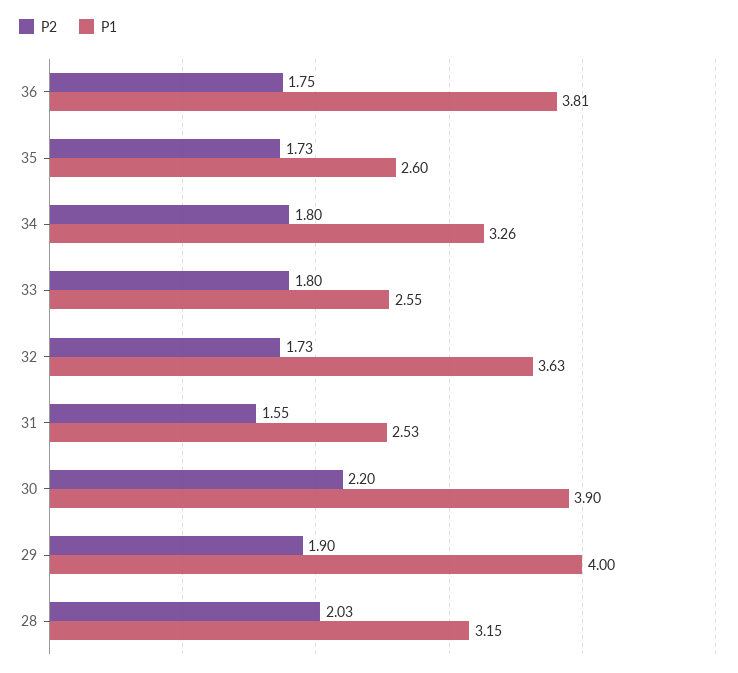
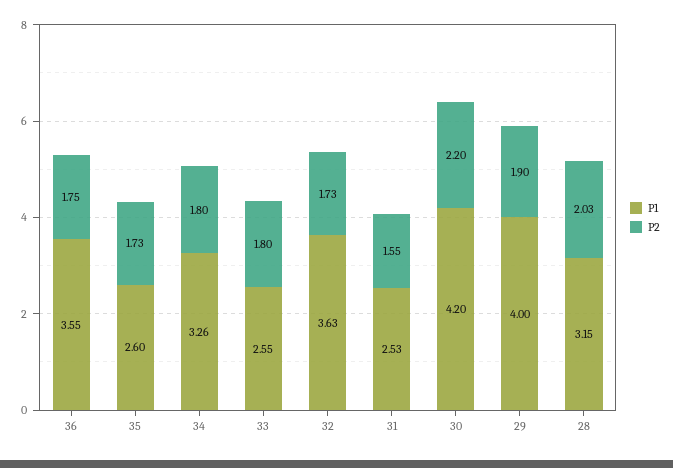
P1, 36: 3.81 -> 3.55
P1, 30: 3.9 -> 4.2

